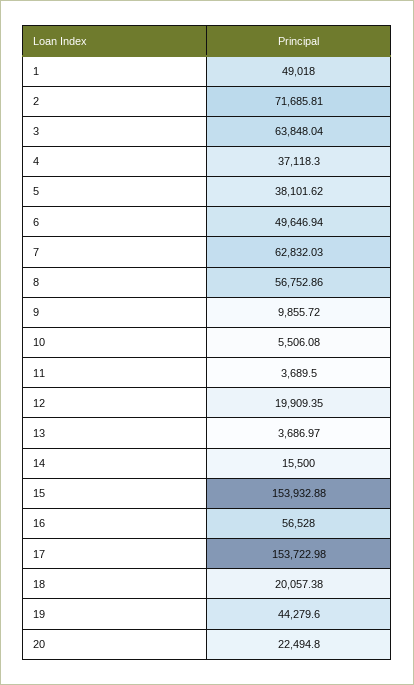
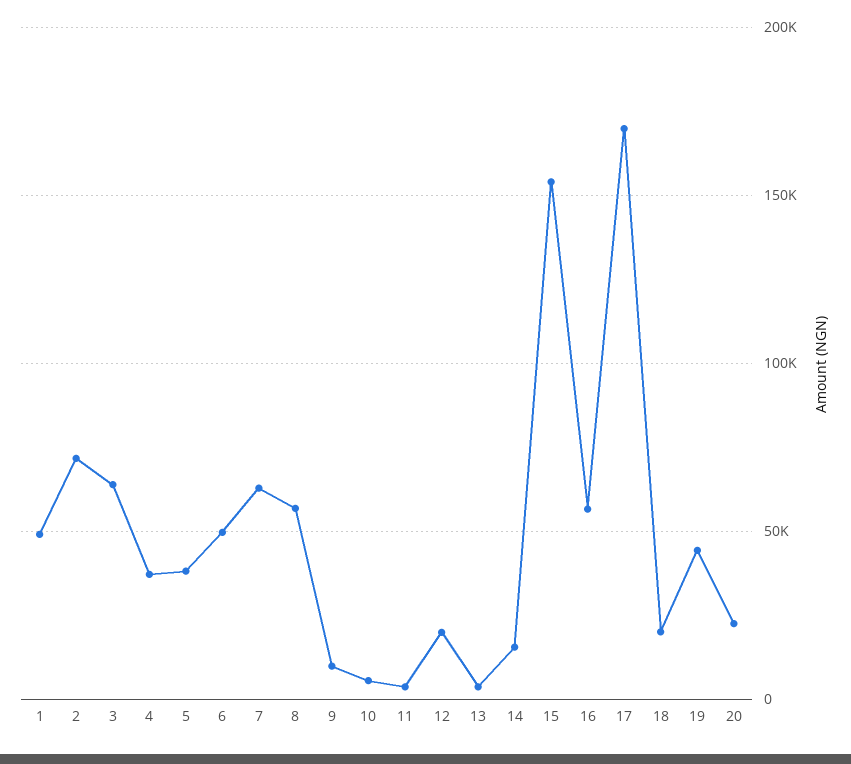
17: 153722.98 -> 170000

